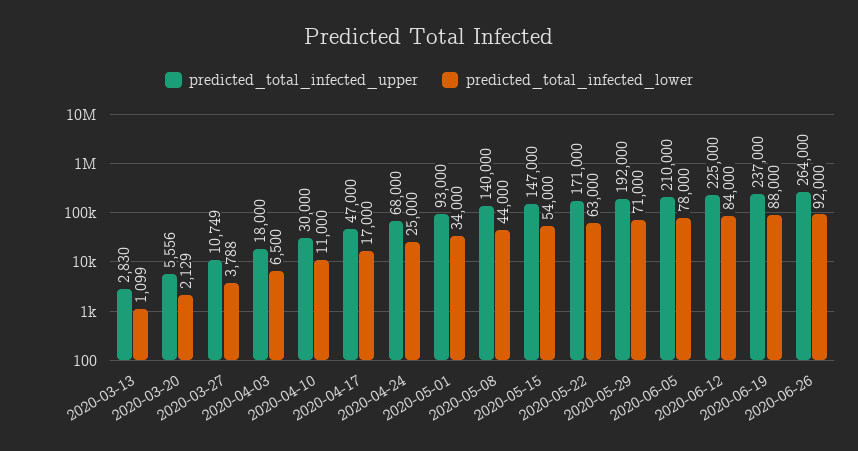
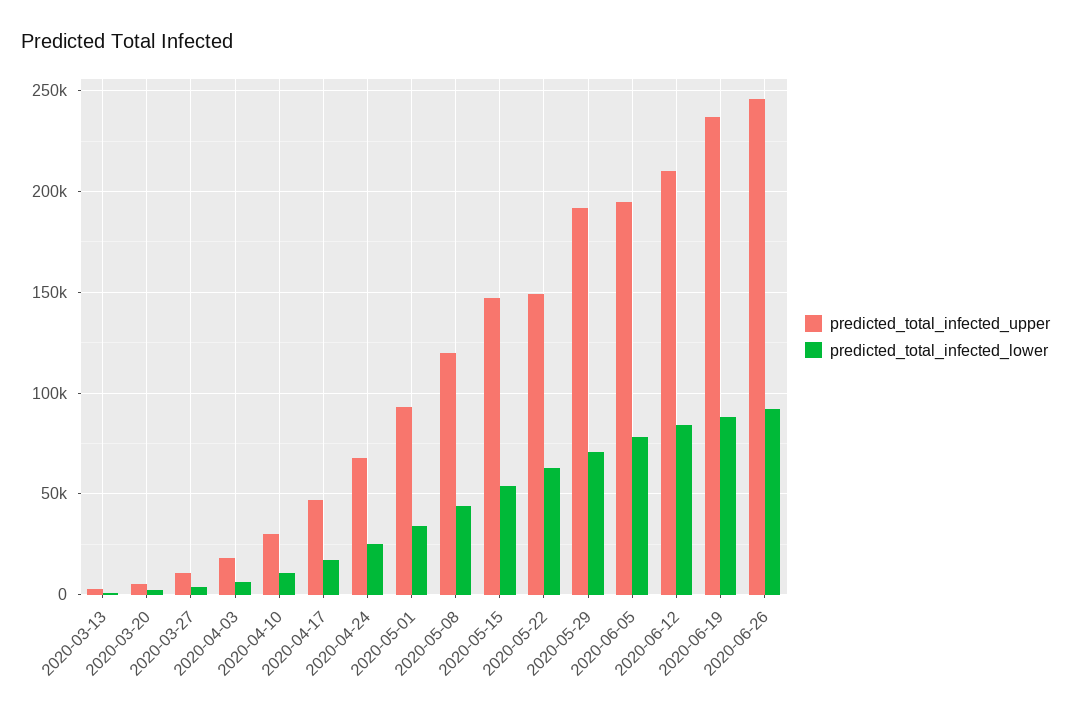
predicted_total_infected_upper, 2020-05-08: 140000 -> 120000
predicted_total_infected_upper, 2020-05-22: 171000 -> 150000
predicted_total_infected_upper, 2020-06-05: 210000 -> 195000
predicted_total_infected_upper, 2020-06-12: 225000 -> 210000
predicted_total_infected_upper, 2020-06-26: 264000 -> 245000

